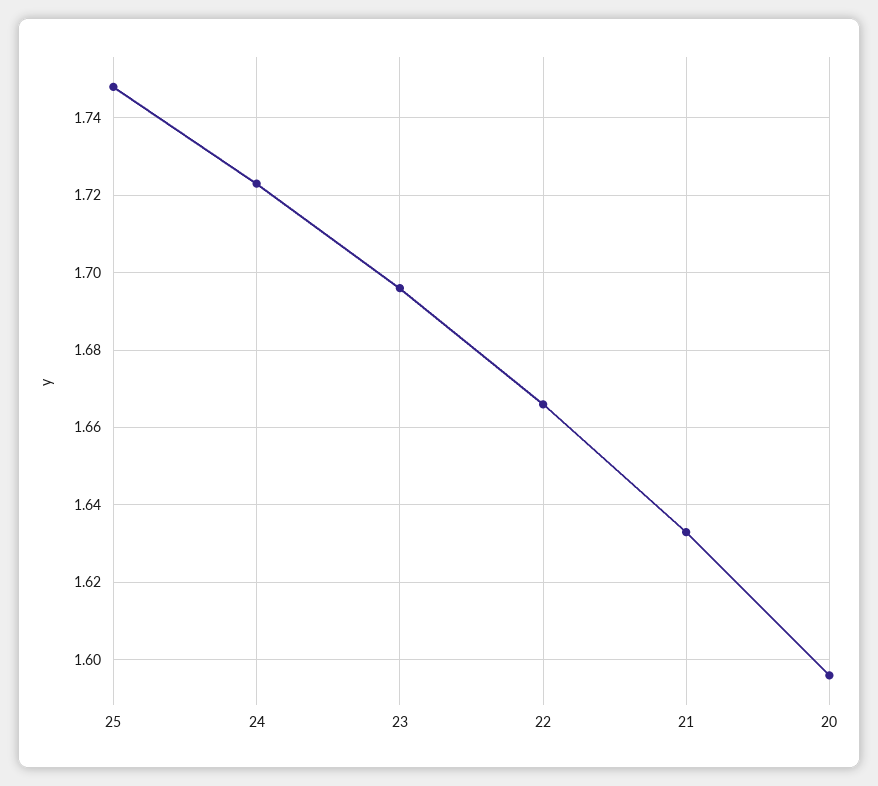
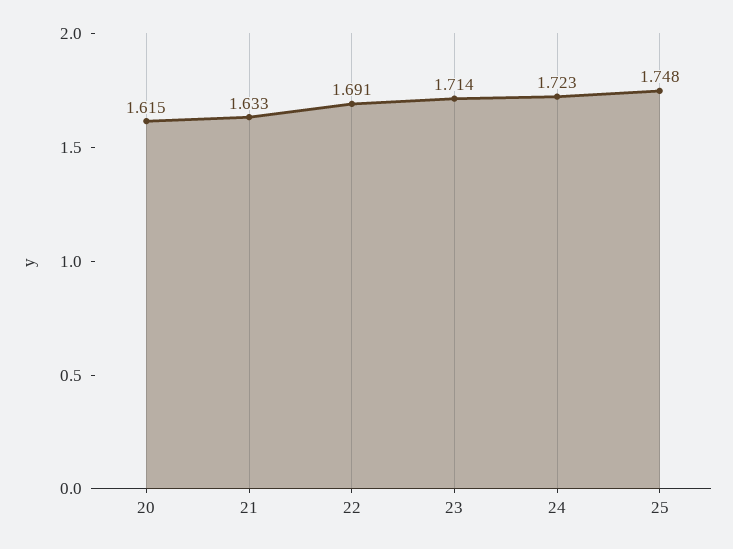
23: 1.695 -> 1.714
22: 1.665 -> 1.691
20: 1.595 -> 1.615

